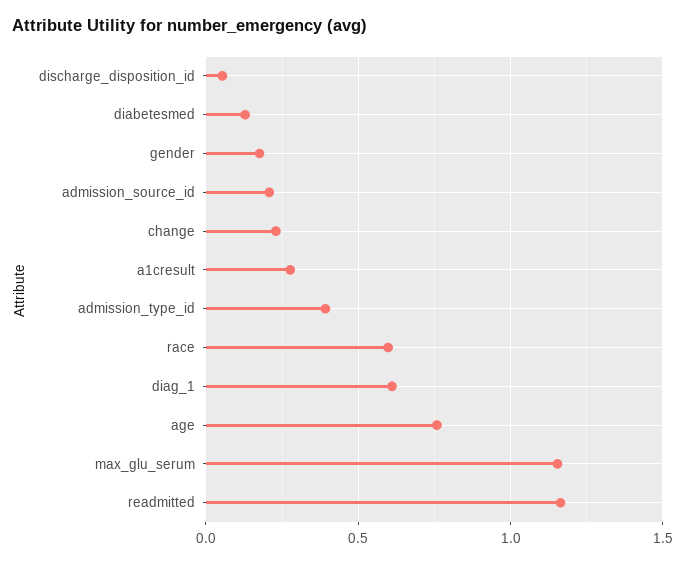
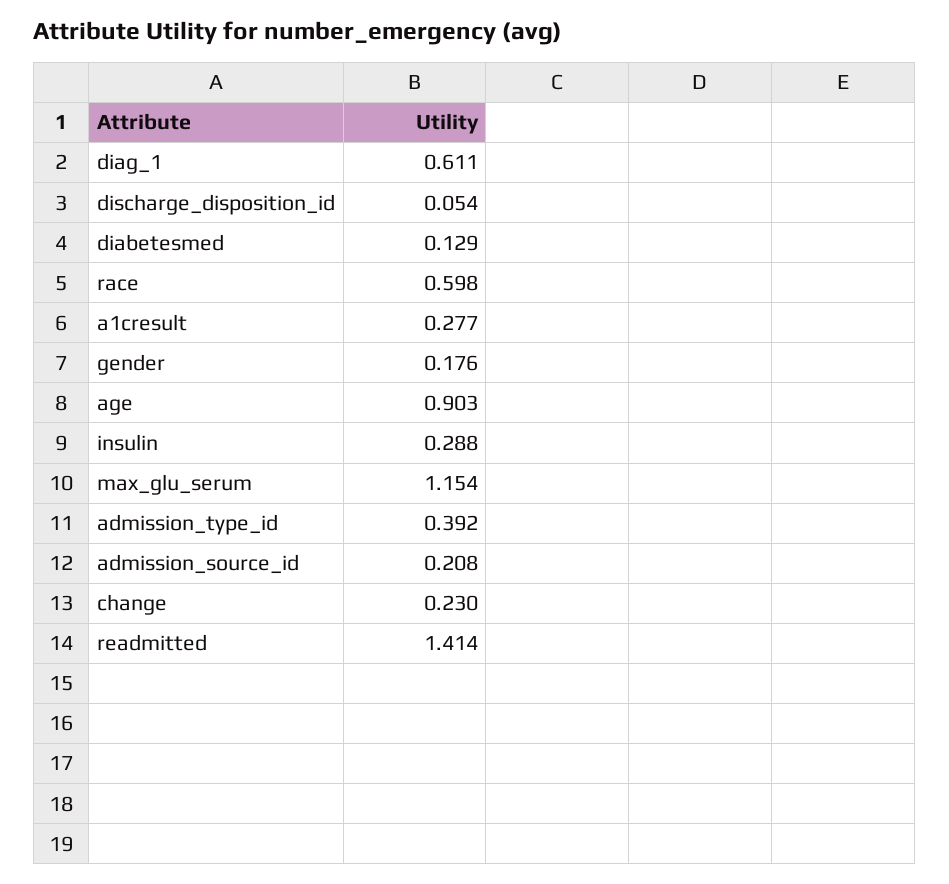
age: 0.75 -> 0.903
readmitted: 1.15 -> 1.414
insulin: none -> 0.288

